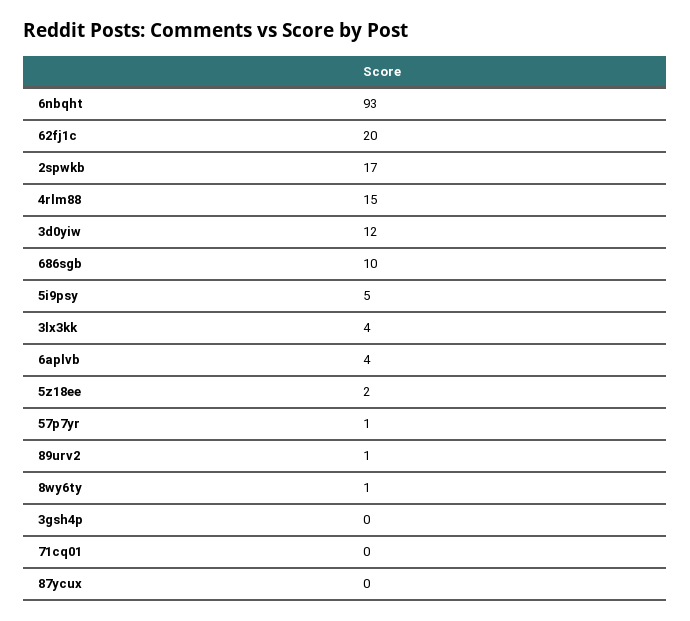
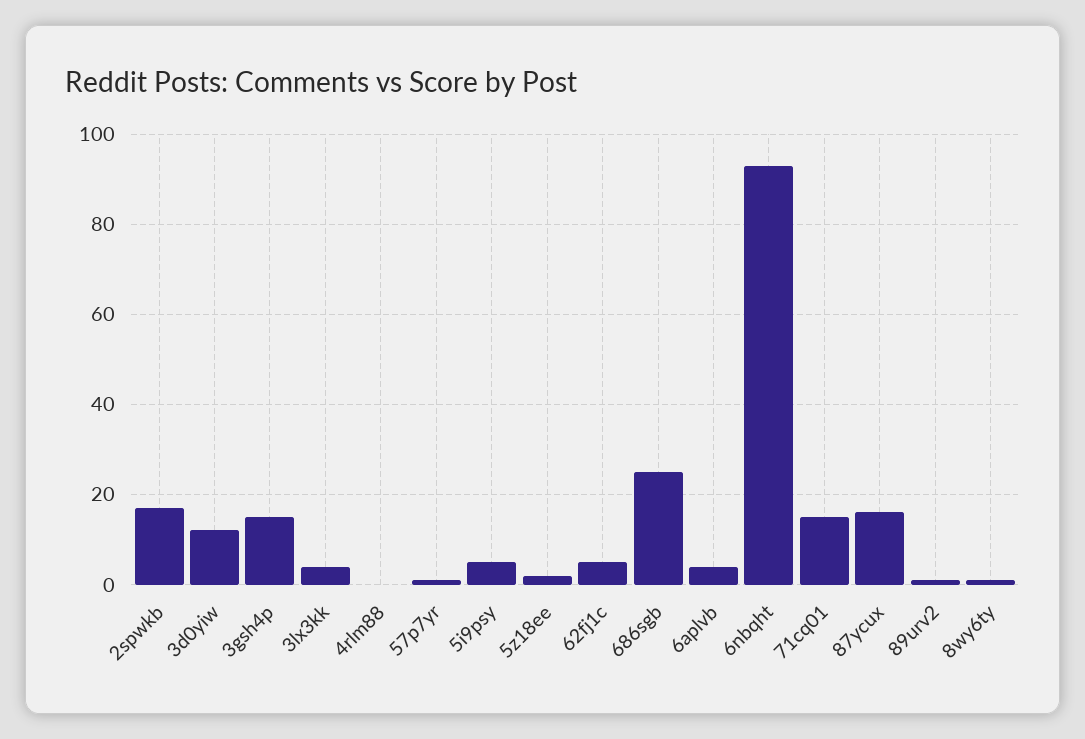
62fj1c: 20 -> 5
4rlm88: 15 -> 0
686sgb: 10 -> 25
3gsh4p: 0 -> 15
71cq01: 0 -> 15
87ycux: 0 -> 15

